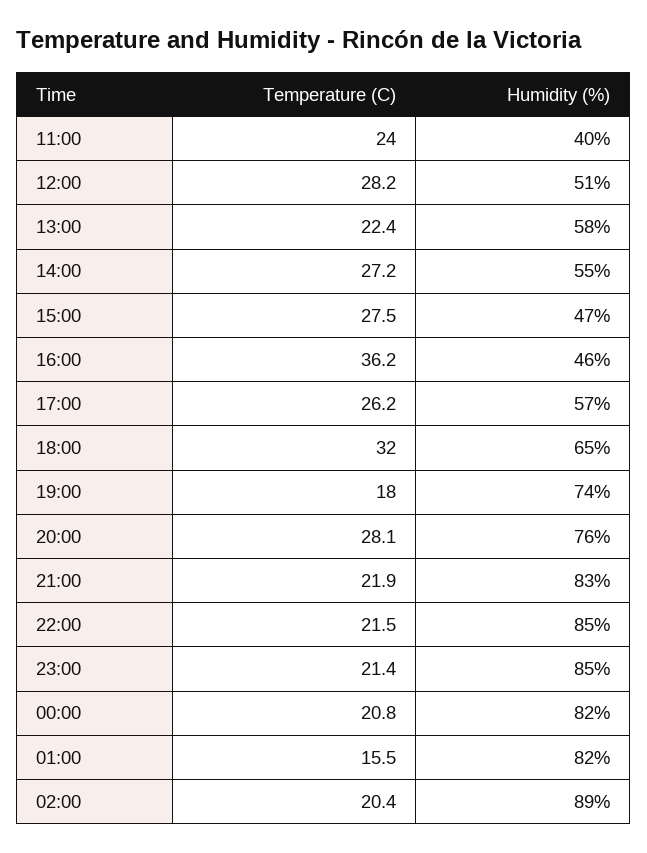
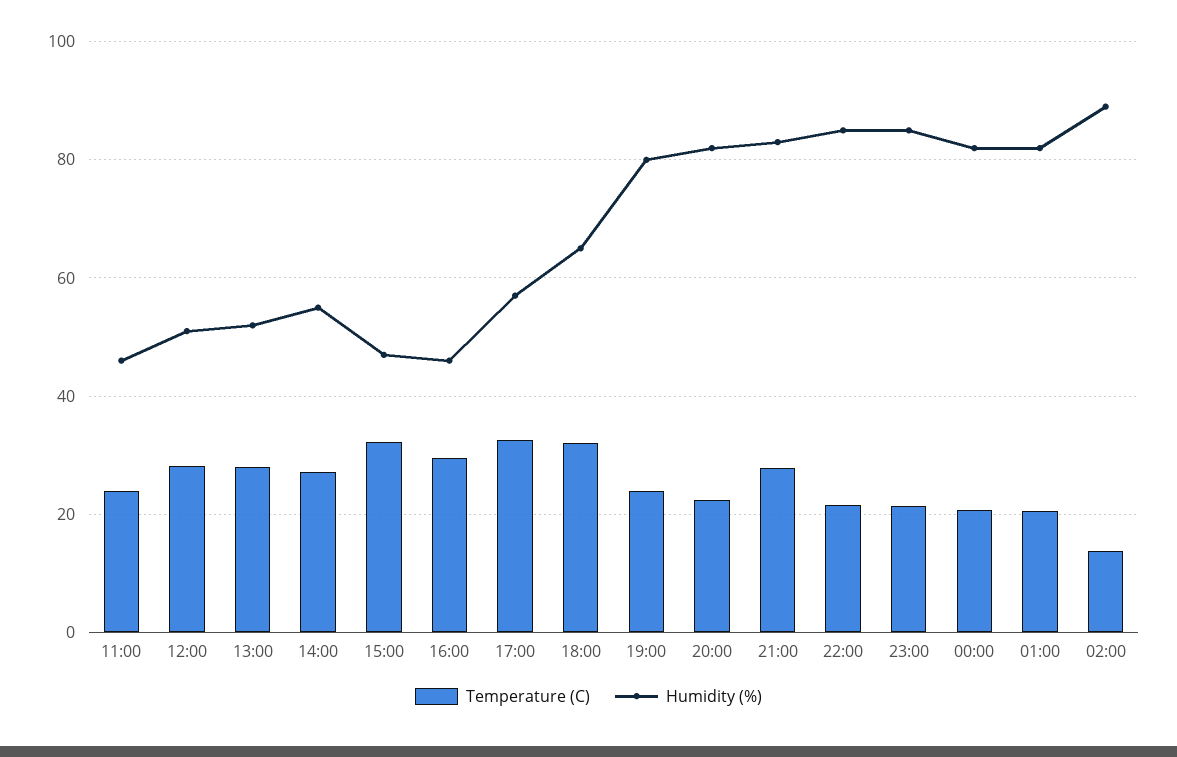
Humidity (%), 11:00: 40 -> 46
Temperature (C), 13:00: 22.4 -> 28
Humidity (%), 13:00: 58 -> 52
Temperature (C), 15:00: 27.5 -> 32
Temperature (C), 16:00: 36.2 -> 30
Temperature (C), 17:00: 26.2 -> 32
Temperature (C), 19:00: 18 -> 24
Humidity (%), 19:00: 74 -> 80
Temperature (C), 20:00: 28.1 -> 22
Humidity (%), 20:00: 76 -> 82
Temperature (C), 21:00: 21.9 -> 28
Temperature (C), 01:00: 15.5 -> 20
Temperature (C), 02:00: 20.4 -> 14

